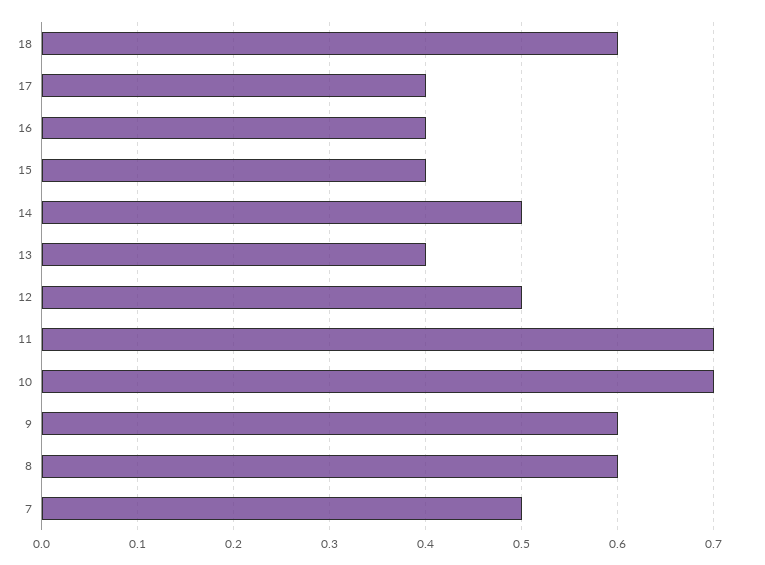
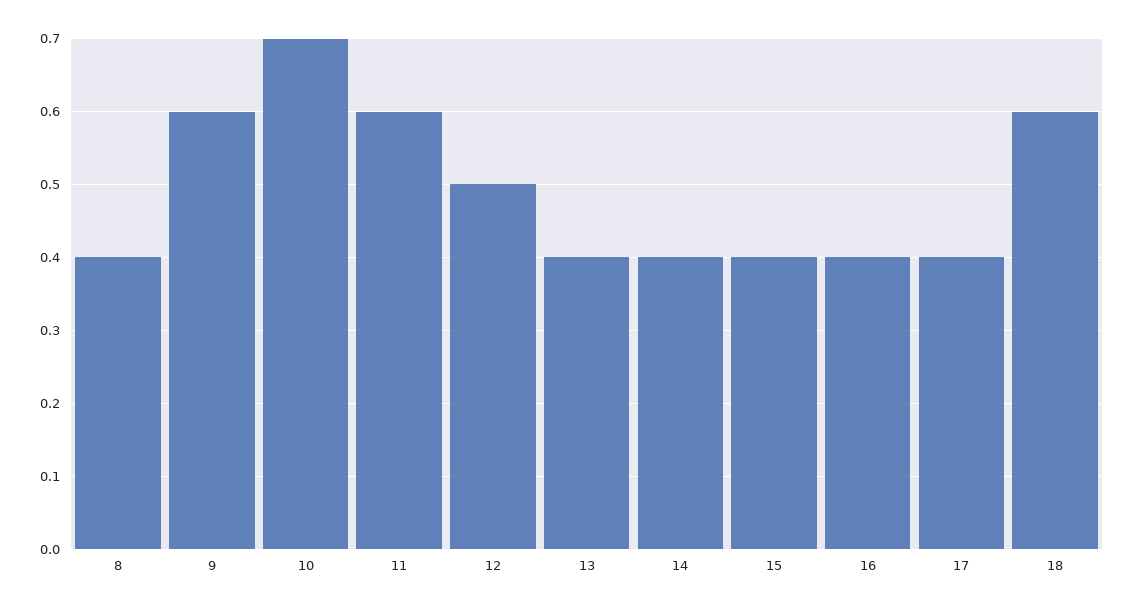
14: 0.5 -> 0.4
11: 0.7 -> 0.6
8: 0.6 -> 0.4
7: 0.5 -> none

